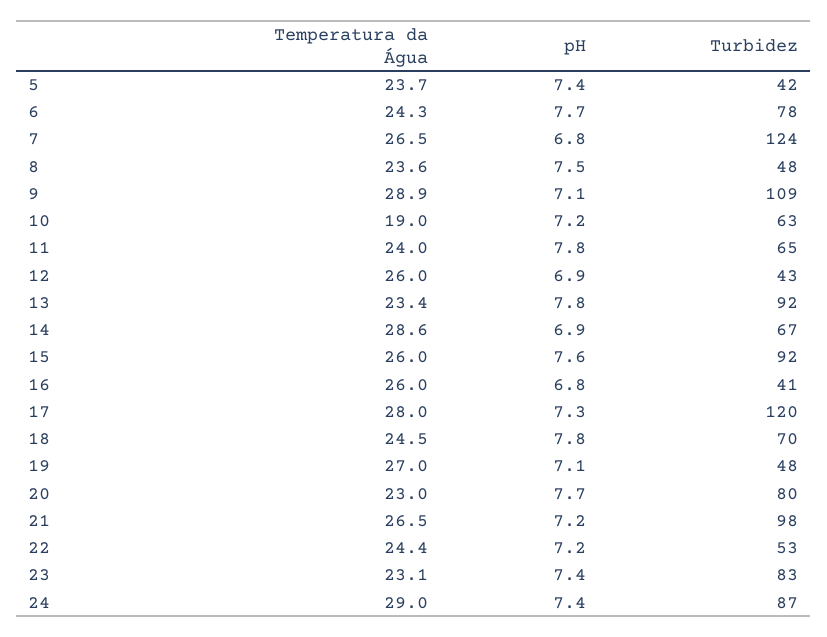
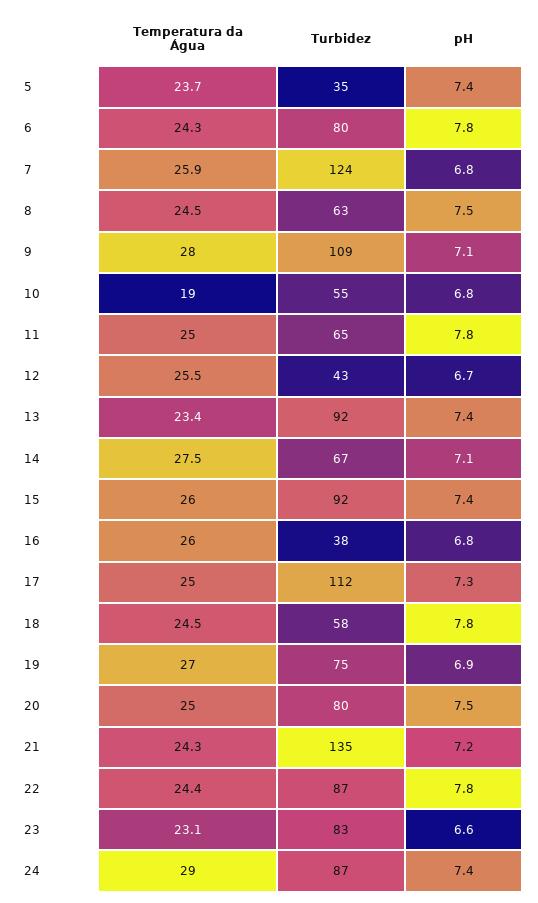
Turbidez, 5: 42 -> 35
pH, 6: 7.7 -> 7.8
Turbidez, 6: 78 -> 80
Temperatura da Água, 7: 26.5 -> 25.9
Temperatura da Água, 8: 23.6 -> 24.5
Turbidez, 8: 48 -> 63
Temperatura da Água, 9: 28.9 -> 28
pH, 10: 7.2 -> 6.8
Turbidez, 10: 63 -> 55
Temperatura da Água, 11: 24 -> 25
Temperatura da Água, 12: 26 -> 25.5
pH, 12: 6.9 -> 6.7
pH, 13: 7.8 -> 7.4
Temperatura da Água, 14: 28.6 -> 27.5
pH, 14: 6.9 -> 7.1
pH, 15: 7.6 -> 7.4
Turbidez, 16: 41 -> 38
Temperatura da Água, 17: 28 -> 25
Turbidez, 17: 120 -> 112
Turbidez, 18: 70 -> 58
pH, 19: 7.1 -> 6.9
Turbidez, 19: 48 -> 75
Temperatura da Água, 20: 23 -> 25
pH, 20: 7.7 -> 7.5
Temperatura da Água, 21: 26.5 -> 24.3
Turbidez, 21: 98 -> 135
pH, 22: 7.2 -> 7.8
Turbidez, 22: 53 -> 87
pH, 23: 7.4 -> 6.6

